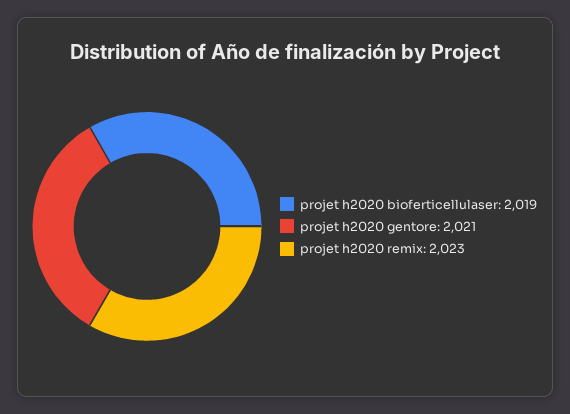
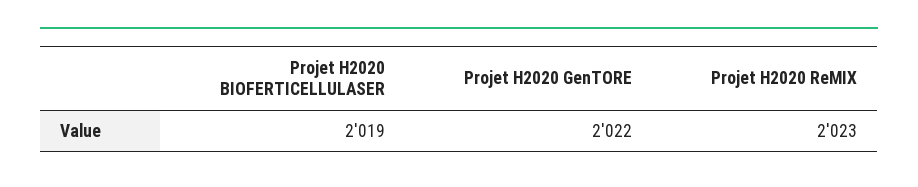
projet h2020 gentore: 2021 -> 2022

